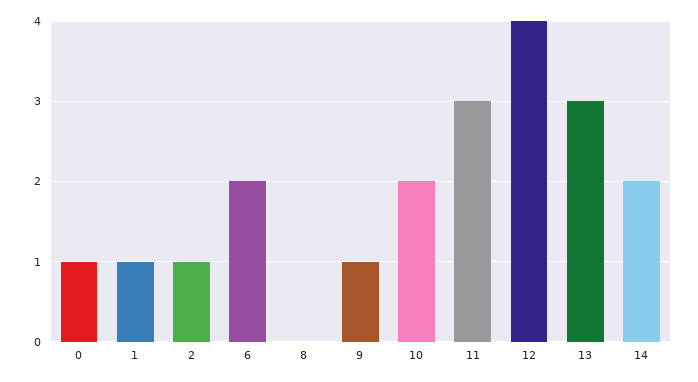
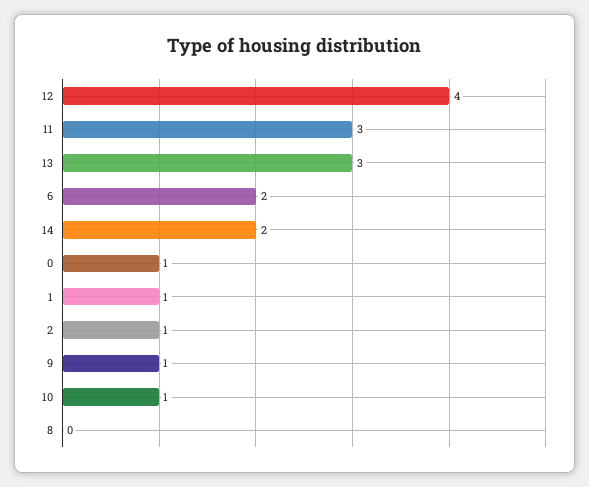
10: 2 -> 1

